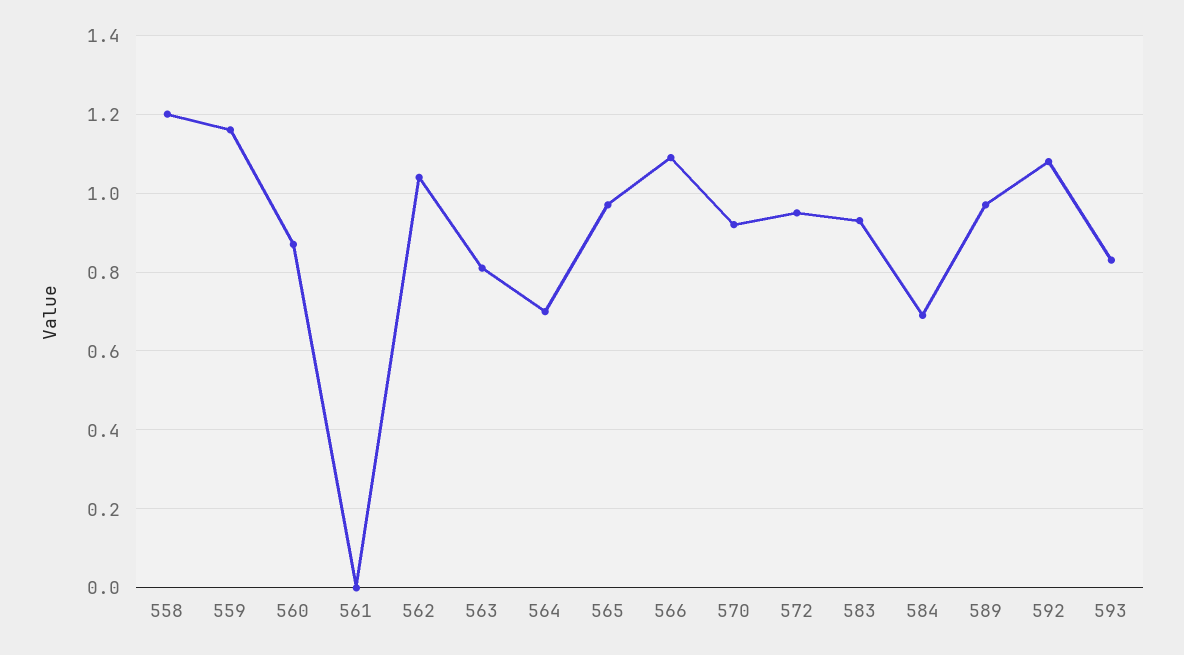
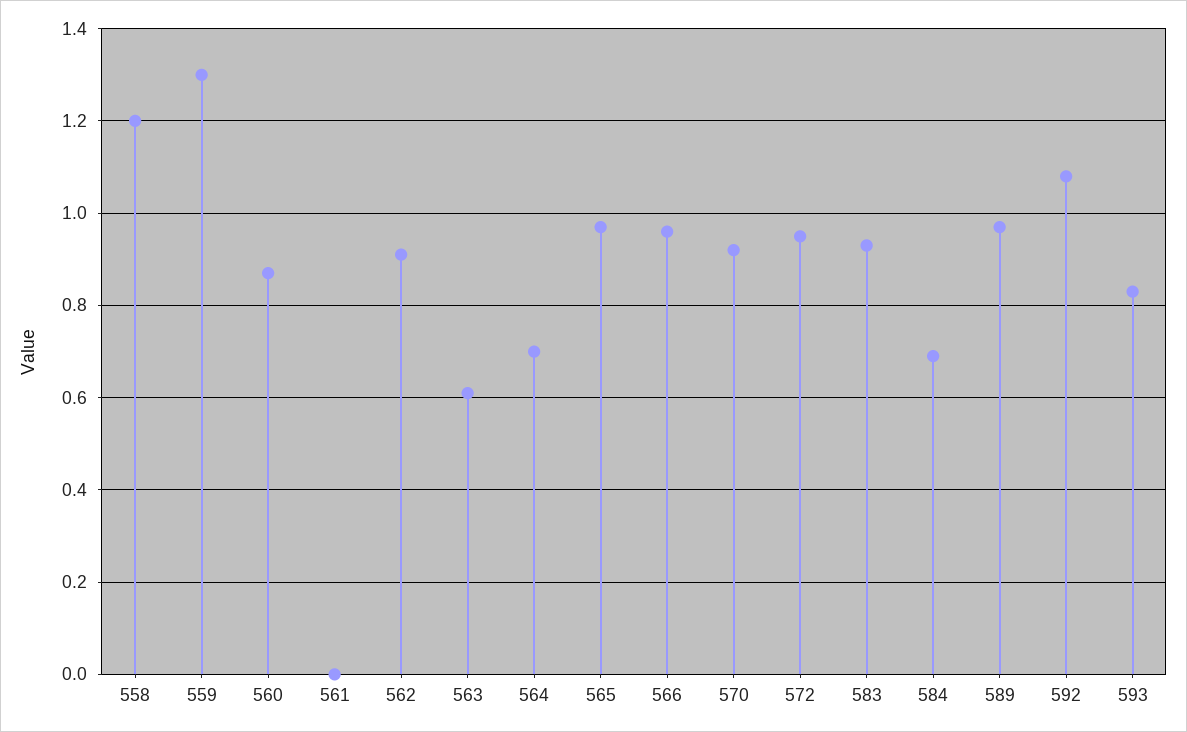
559: 1.15 -> 1.3
562: 1.05 -> 0.9
563: 0.8 -> 0.6
566: 1.1 -> 0.95

